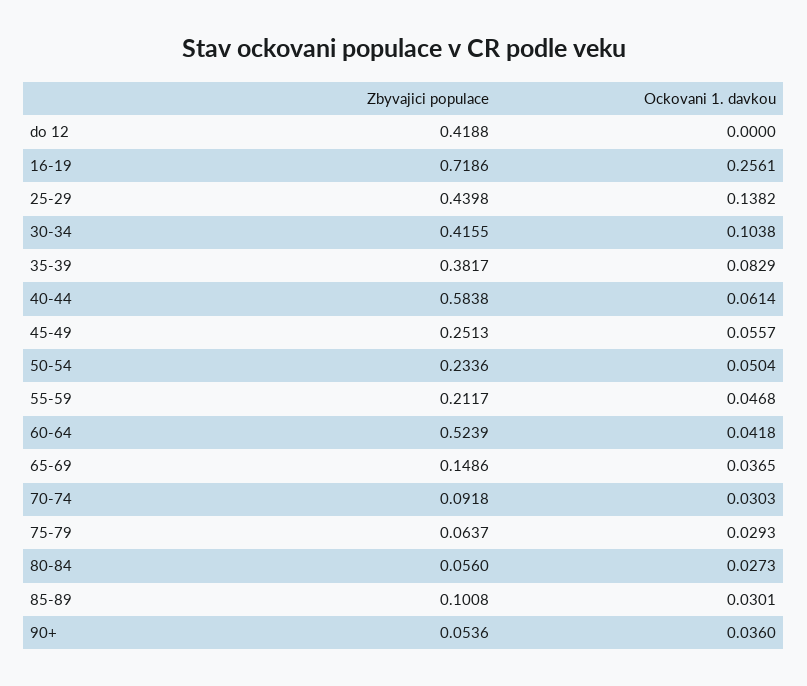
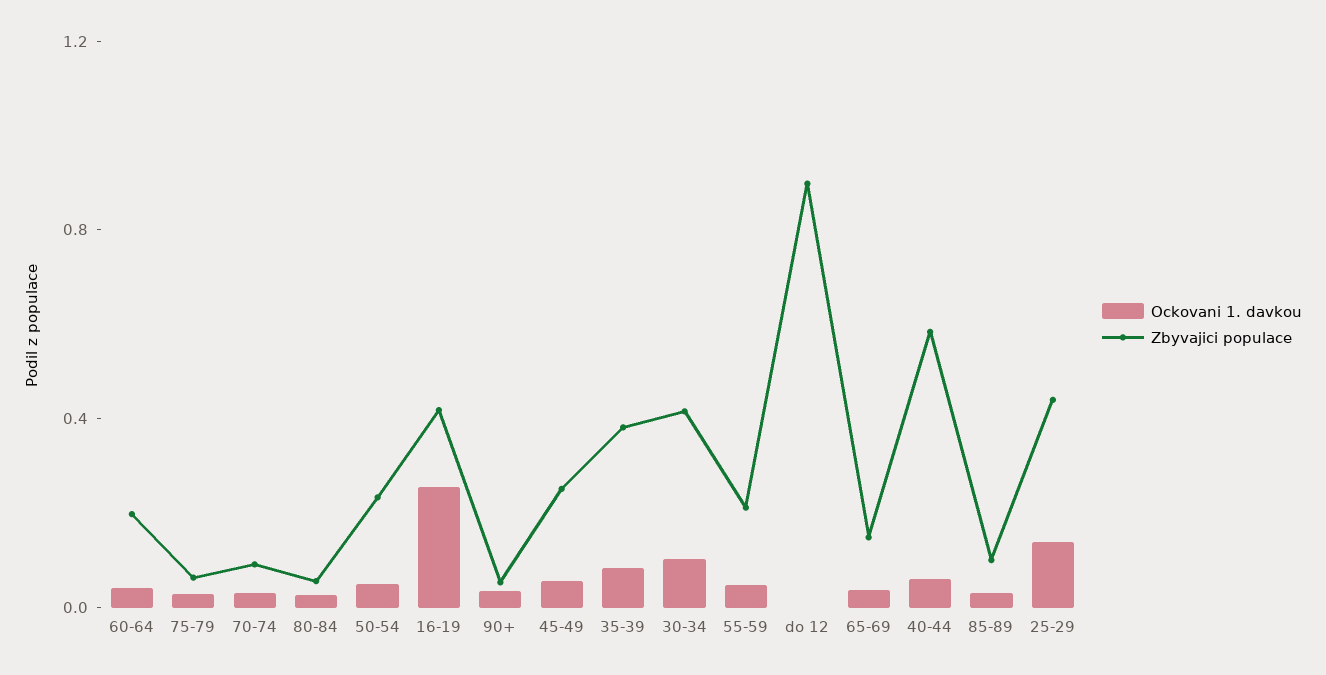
Zbyvajici populace, do 12: 0.4188 -> 0.9
Zbyvajici populace, 16-19: 0.7186 -> 0.4
Zbyvajici populace, 60-64: 0.5239 -> 0.2

